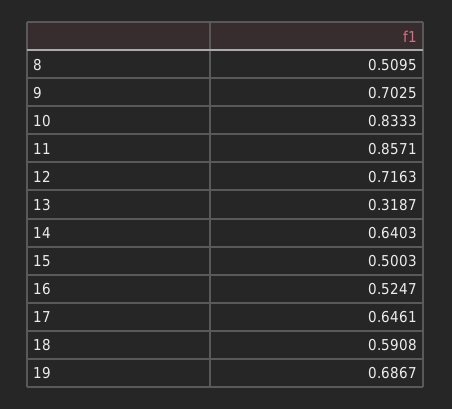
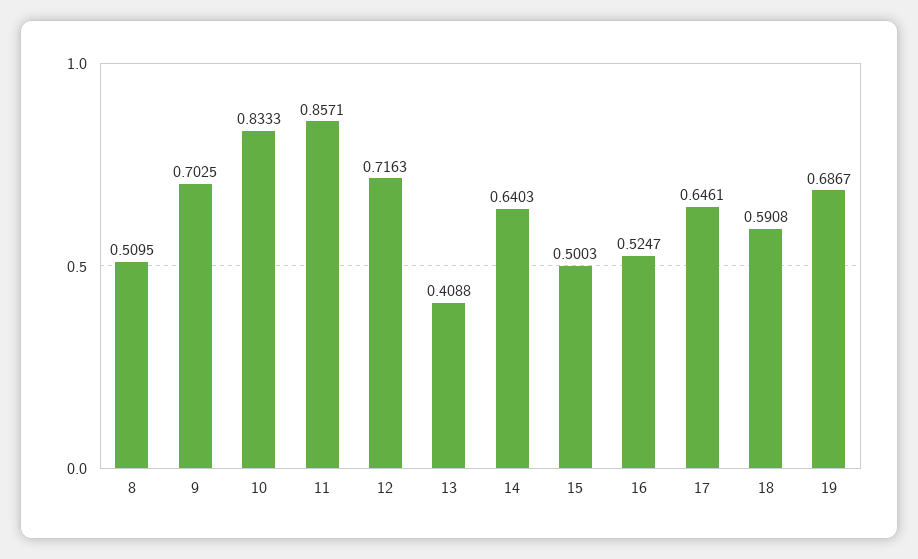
13: 0.3187 -> 0.4088

